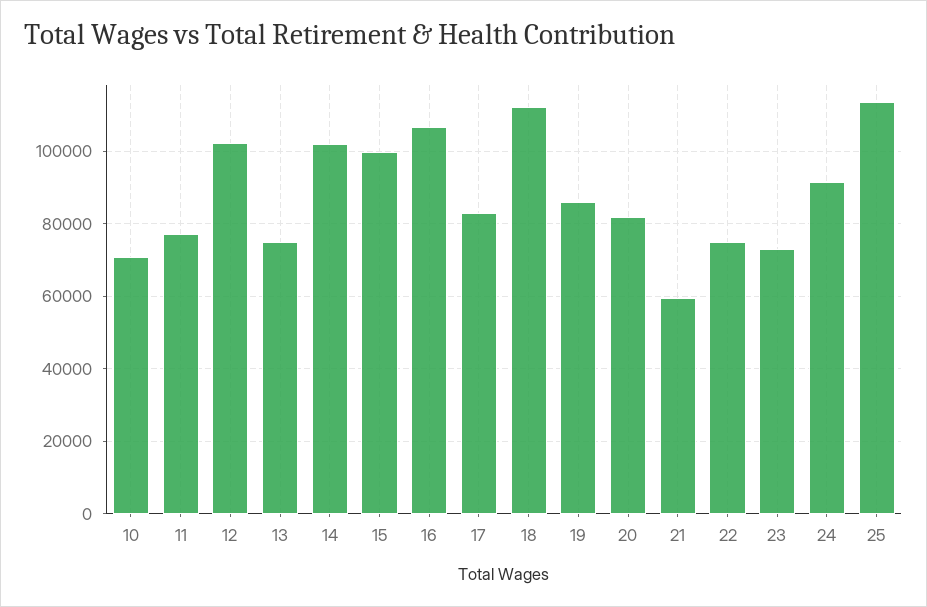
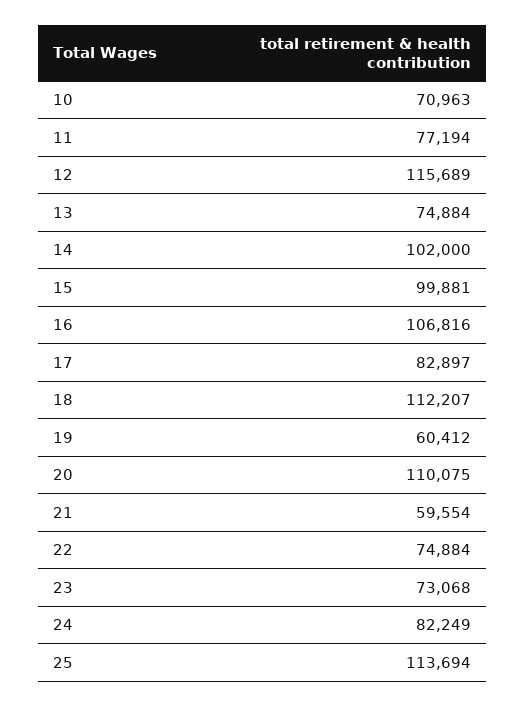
12: 102000 -> 115689
19: 86000 -> 60412
20: 82000 -> 110075
24: 92000 -> 82249

